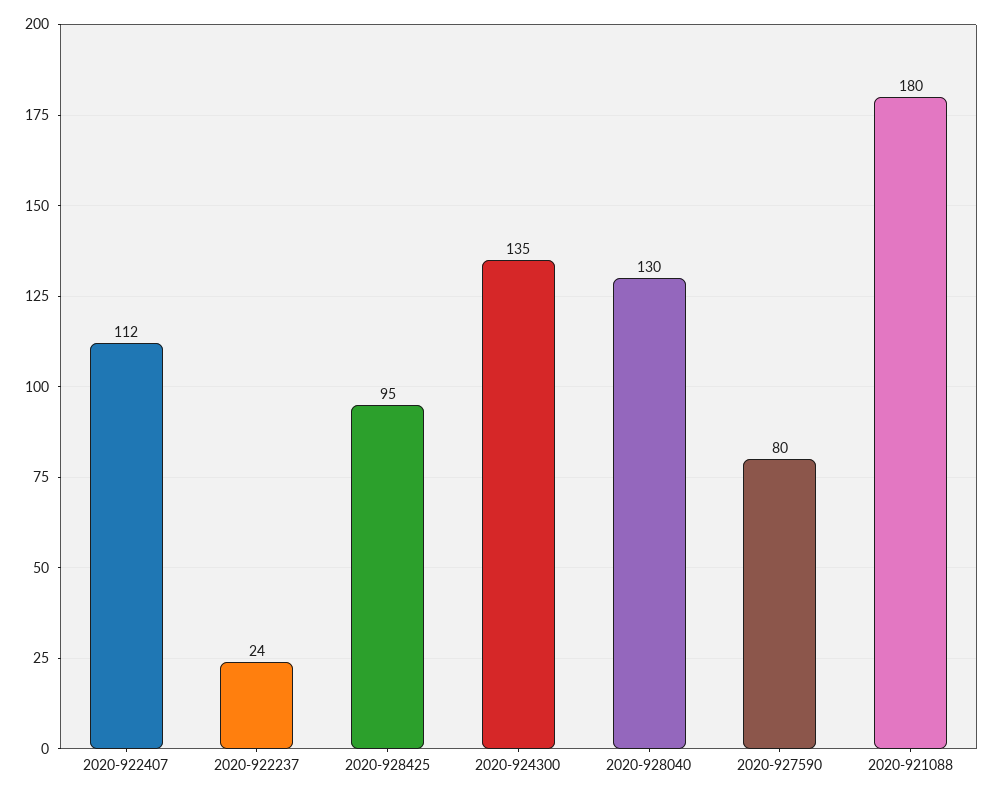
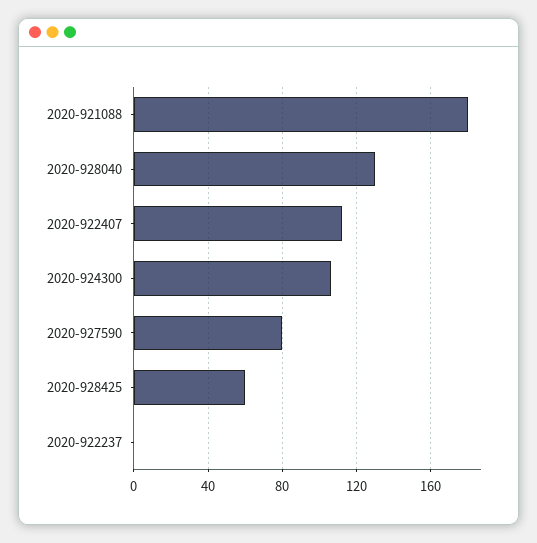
2020-922237: 24 -> 0
2020-928425: 95 -> 60
2020-924300: 135 -> 105

